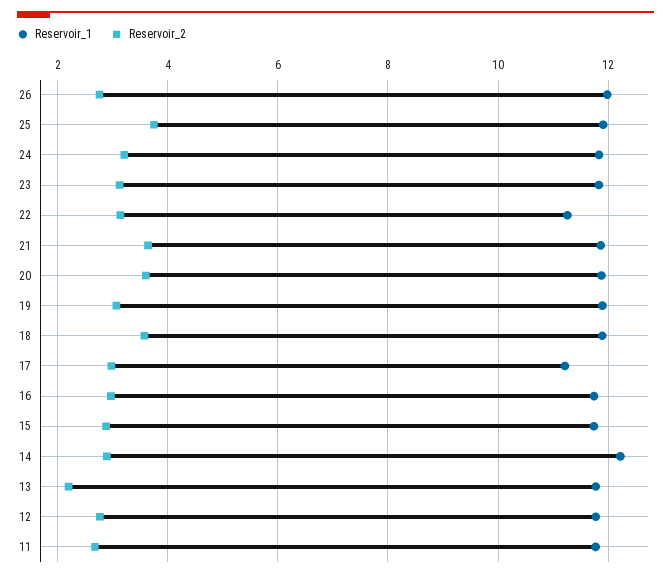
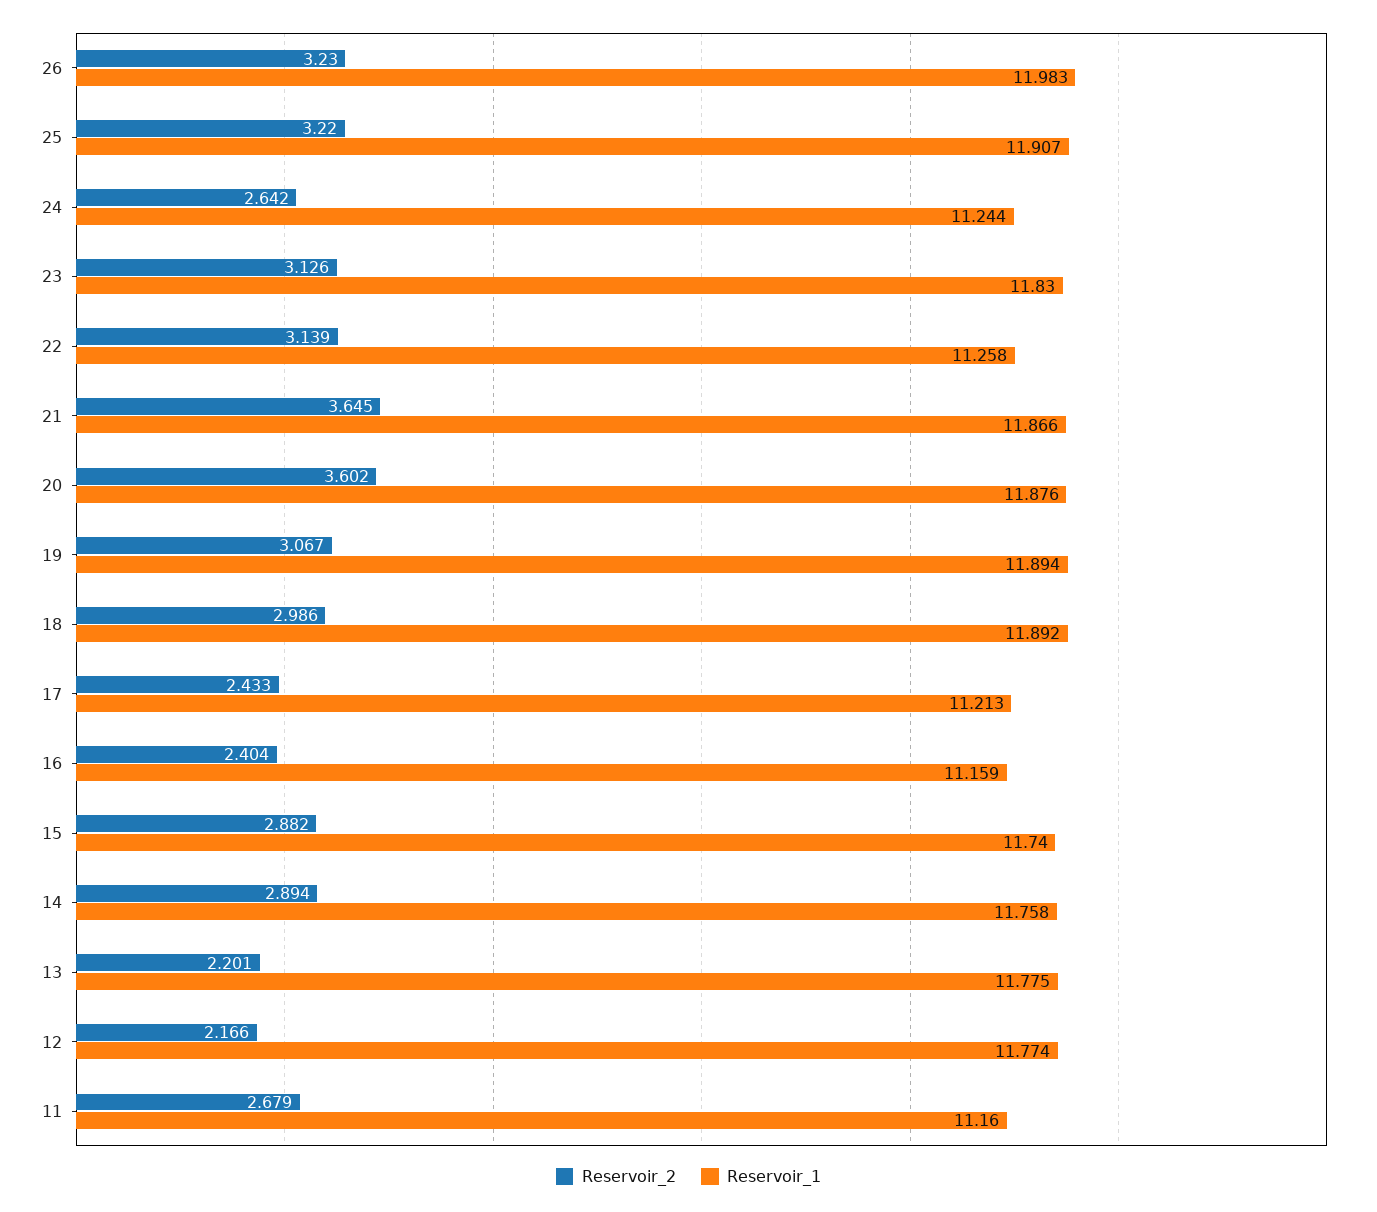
Reservoir_2, 26: 2.8 -> 3.23
Reservoir_2, 25: 3.8 -> 3.22
Reservoir_1, 24: 11.8 -> 11.244
Reservoir_2, 24: 3.2 -> 2.642
Reservoir_2, 18: 3.6 -> 2.986
Reservoir_2, 17: 3 -> 2.433
Reservoir_1, 16: 11.8 -> 11.159
Reservoir_2, 16: 3 -> 2.404
Reservoir_1, 14: 12.2 -> 11.758
Reservoir_2, 12: 2.8 -> 2.166
Reservoir_1, 11: 11.8 -> 11.16

